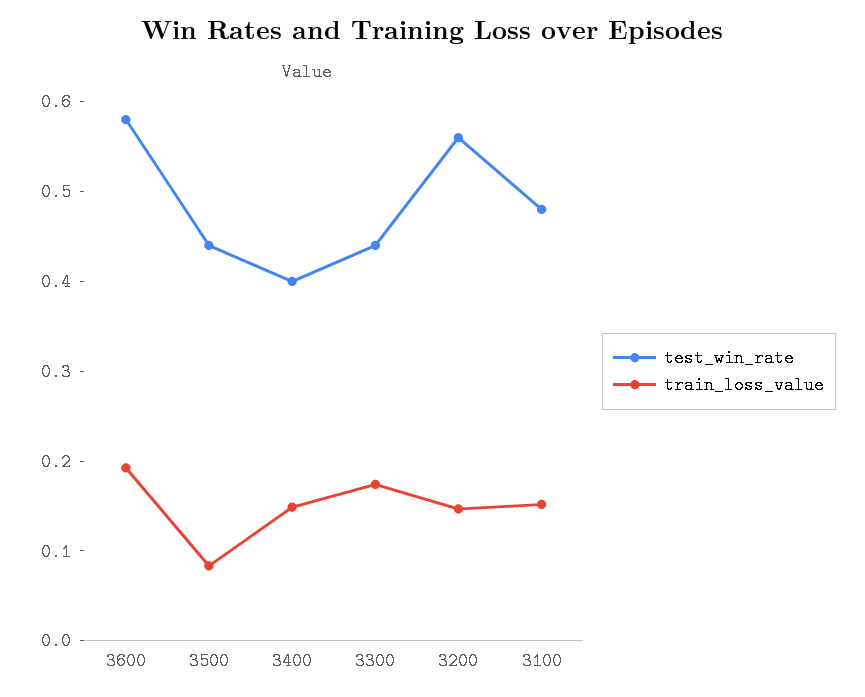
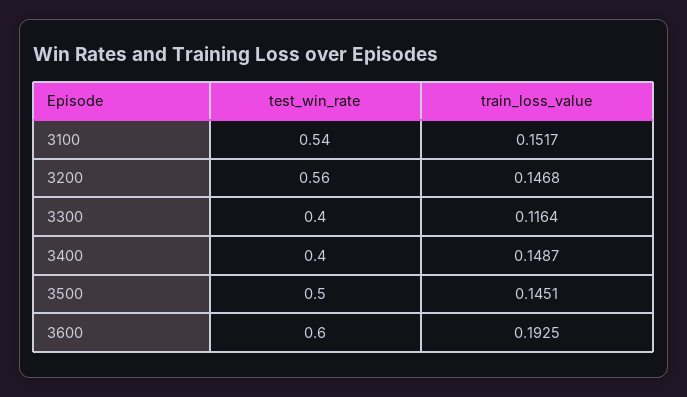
test_win_rate, 3600: 0.58 -> 0.6
test_win_rate, 3500: 0.44 -> 0.5
train_loss_value, 3500: 0.08 -> 0.1451
test_win_rate, 3300: 0.44 -> 0.4
train_loss_value, 3300: 0.18 -> 0.1164
test_win_rate, 3100: 0.48 -> 0.54

